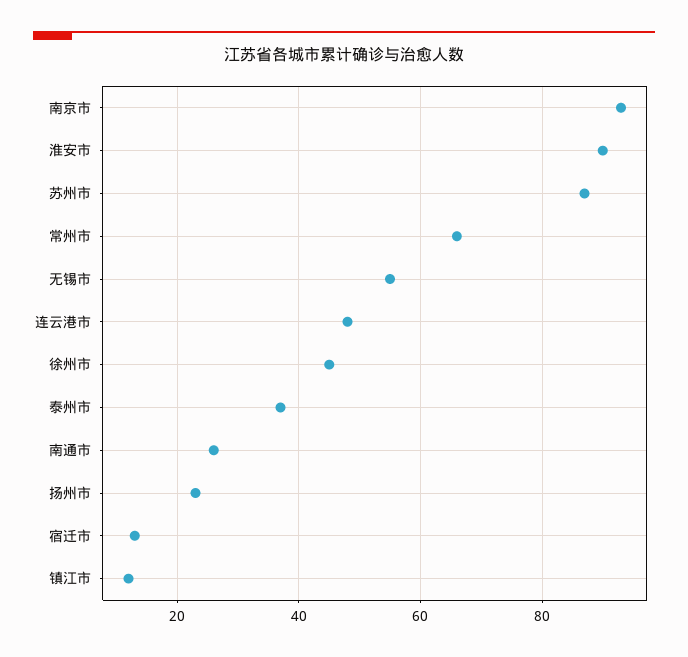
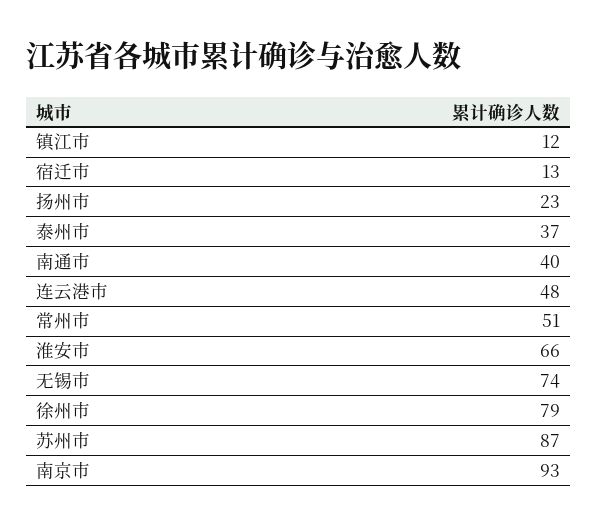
淮安市: 90 -> 66
常州市: 65 -> 51
无锡市: 55 -> 74
徐州市: 45 -> 79
南通市: 25 -> 40

